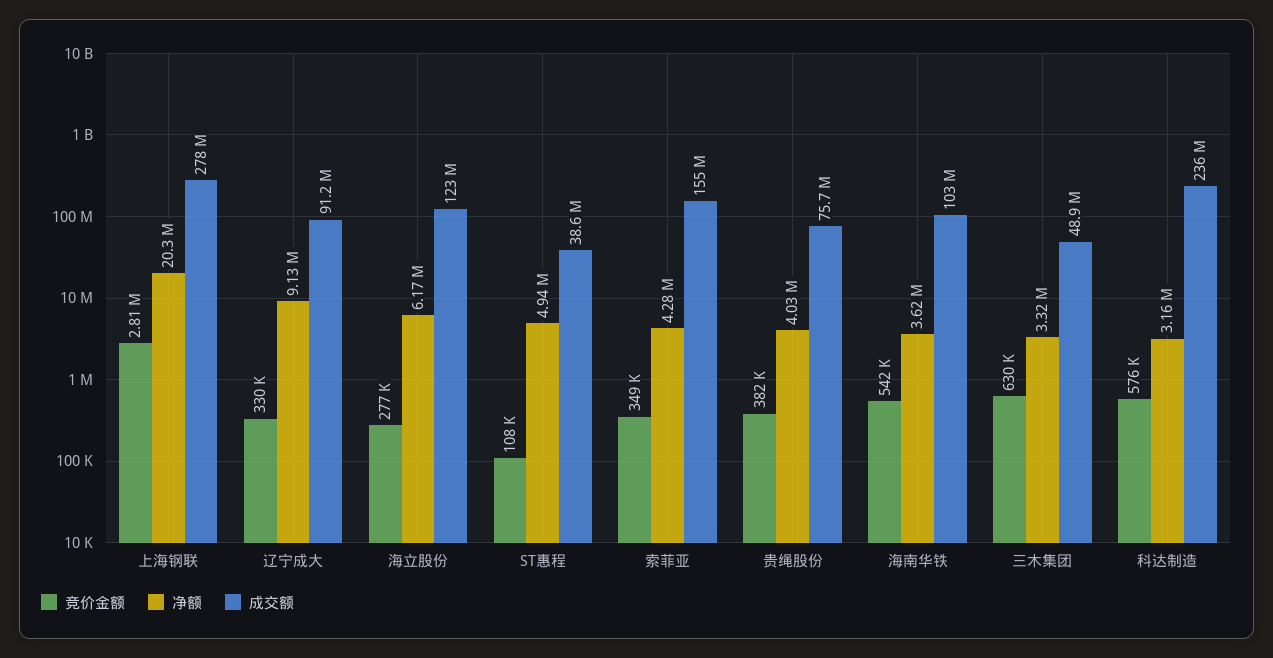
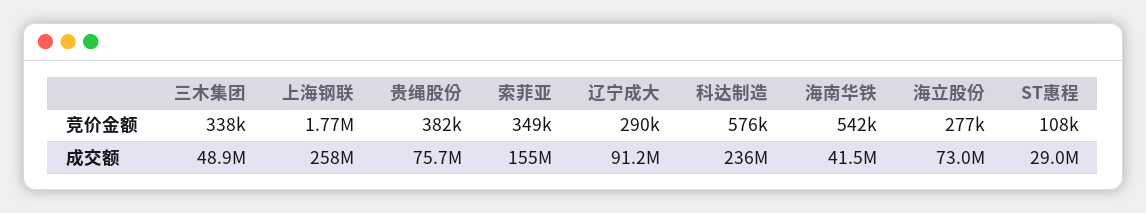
竞价金额, 上海钢联: 2810000 -> 1770000
净额, 上海钢联: 20300000 -> none
成交额, 上海钢联: 278000000 -> 258000000
竞价金额, 辽宁成大: 330000 -> 290000
净额, 辽宁成大: 9130000 -> none
净额, 海立股份: 6170000 -> none
成交额, 海立股份: 123000000 -> 73000000
净额, ST惠程: 4940000 -> none
成交额, ST惠程: 38600000 -> 29000000
净额, 索菲亚: 4280000 -> none
净额, 贵绳股份: 4030000 -> none
净额, 海南华铁: 3620000 -> none
成交额, 海南华铁: 103000000 -> 41500000
竞价金额, 三木集团: 630000 -> 338000
净额, 三木集团: 3320000 -> none
净额, 科达制造: 3160000 -> none

